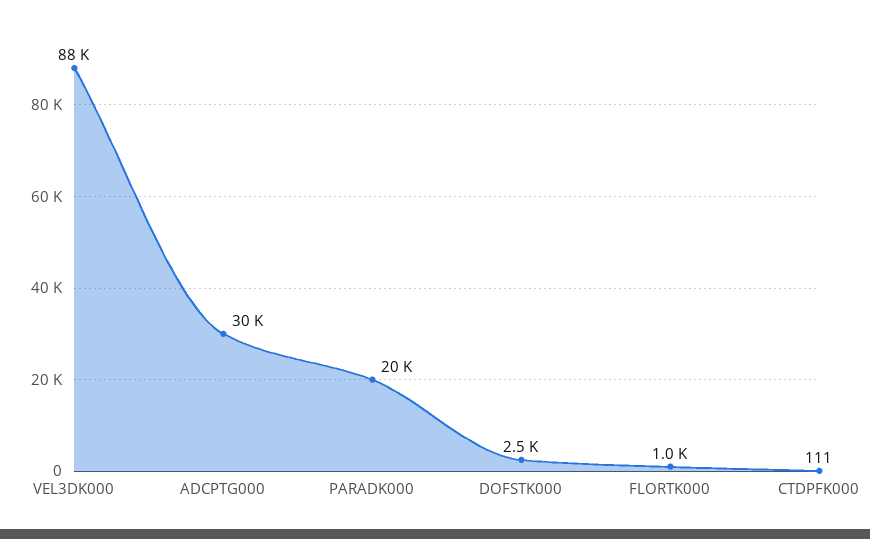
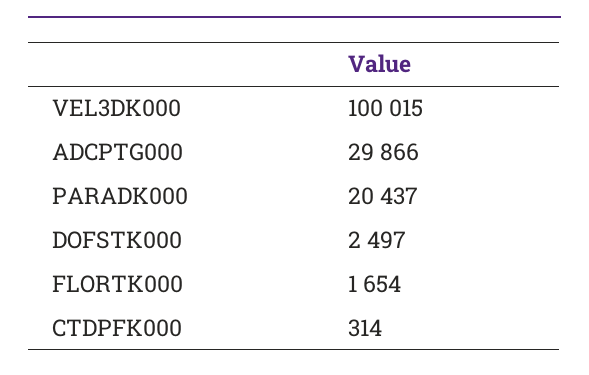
VEL3DK000: 88000 -> 100015
FLORTK000: 1000 -> 1654
CTDPFK000: 111 -> 314

